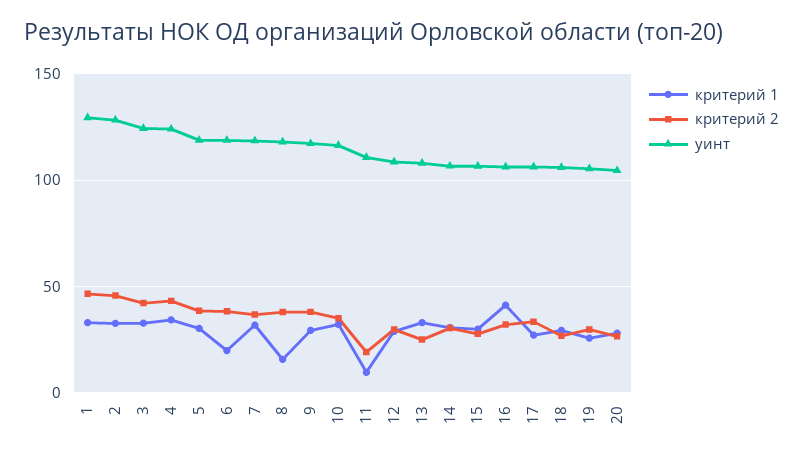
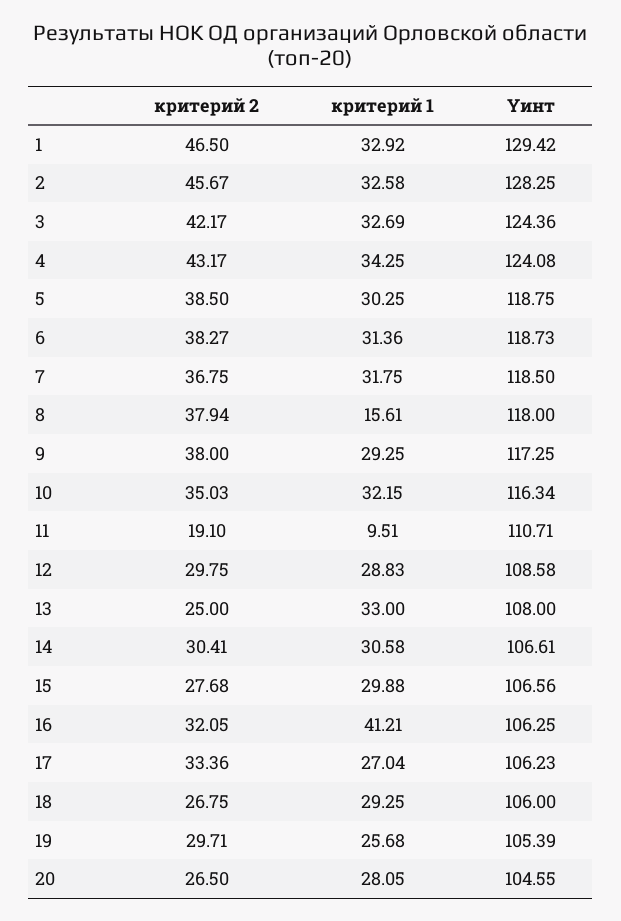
критерий 1, 6: 20 -> 31.36

